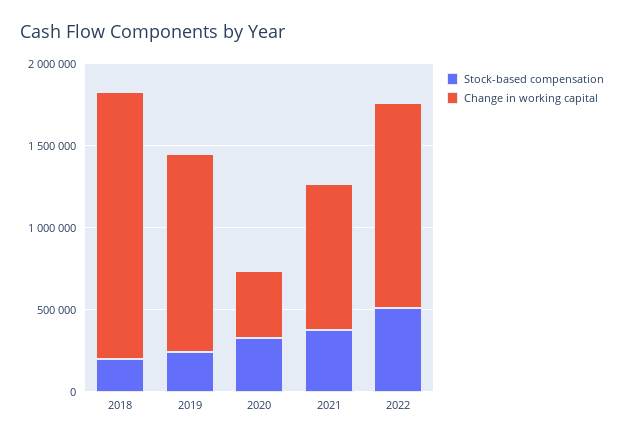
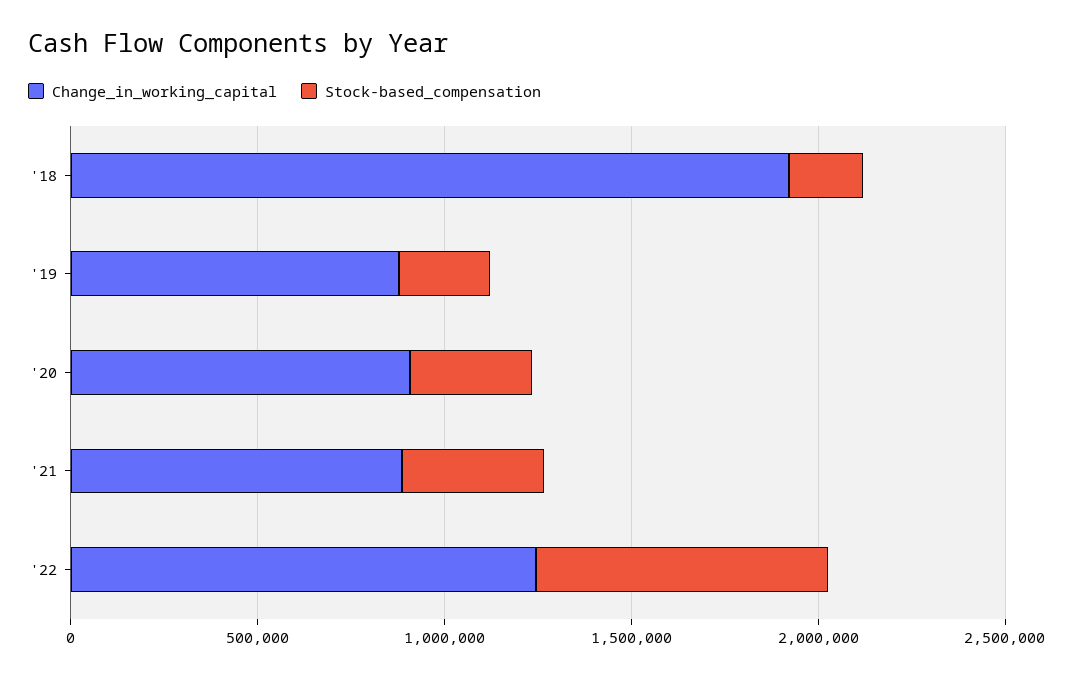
Change in working capital, 2018: 1600000 -> 1900000
Change in working capital, 2019: 1200000 -> 900000
Change in working capital, 2020: 400000 -> 900000
Stock-based compensation, 2022: 500000 -> 800000

